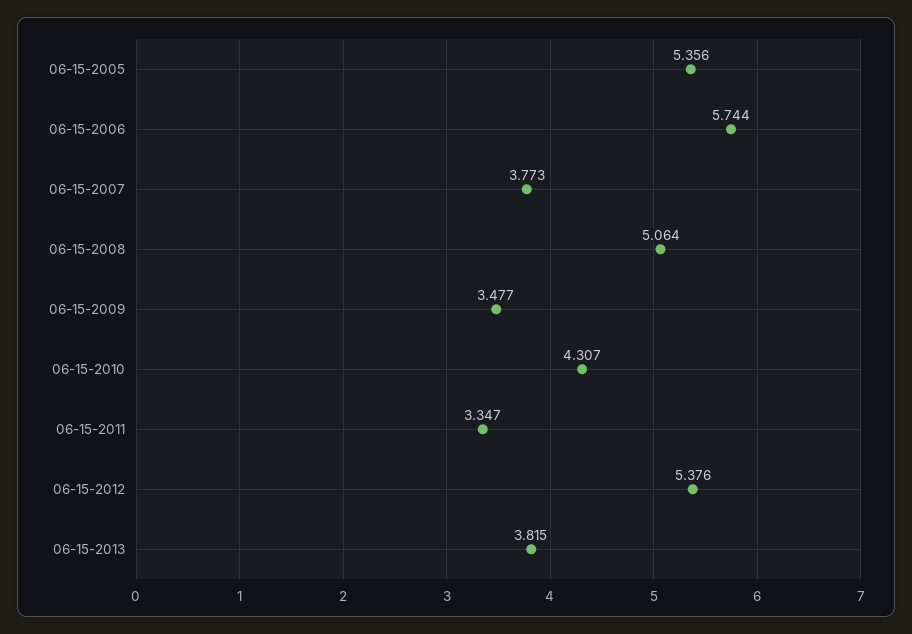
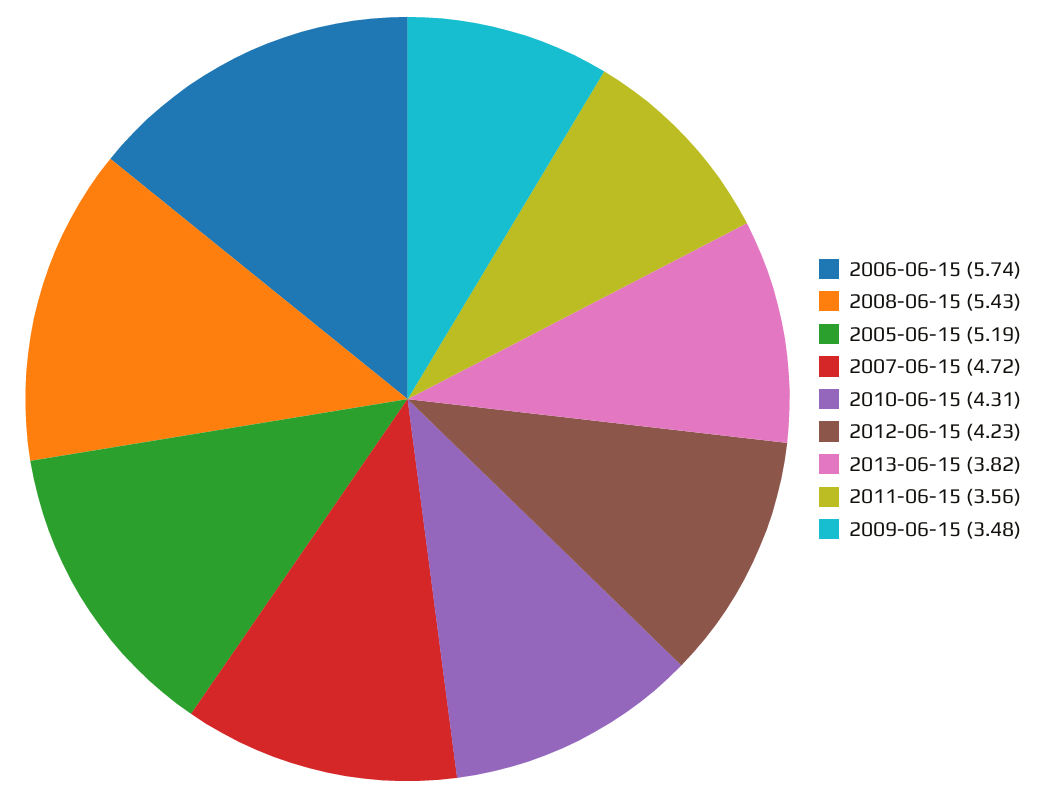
06-15-2005: 5.356 -> 5.19
06-15-2007: 3.773 -> 4.72
06-15-2008: 5.064 -> 5.43
06-15-2011: 3.347 -> 3.56
06-15-2012: 5.376 -> 4.23

